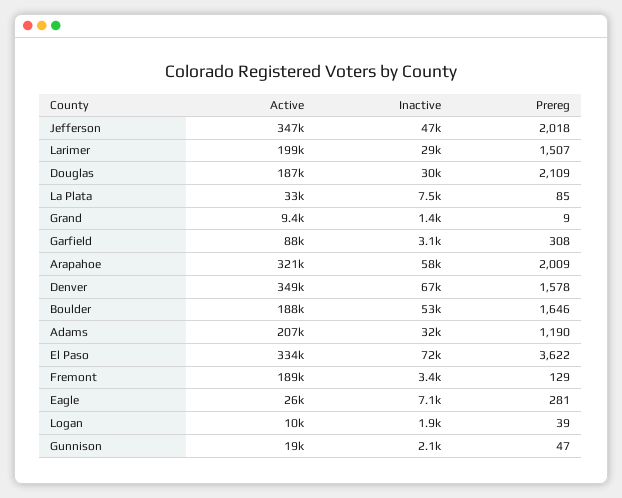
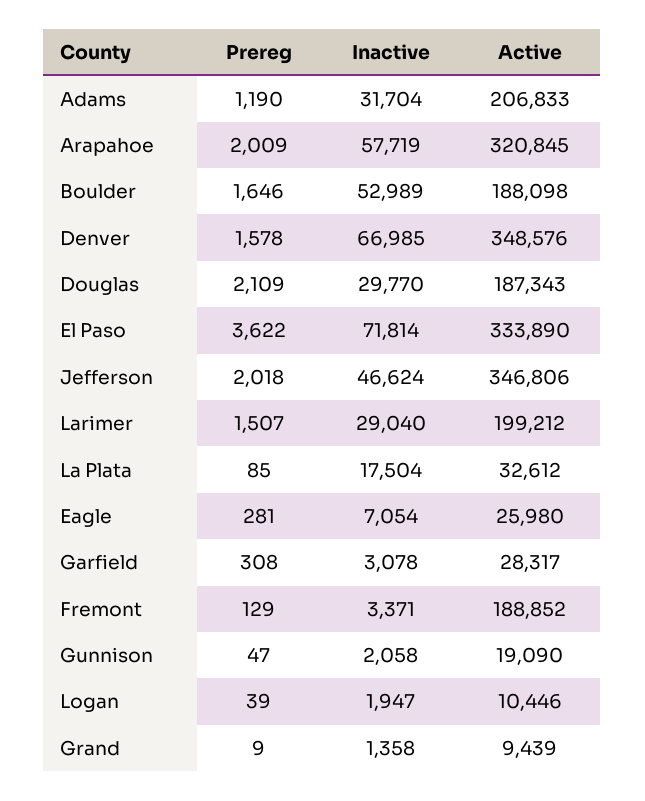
Inactive, La Plata: 7500 -> 17504
Active, Garfield: 88000 -> 28317

